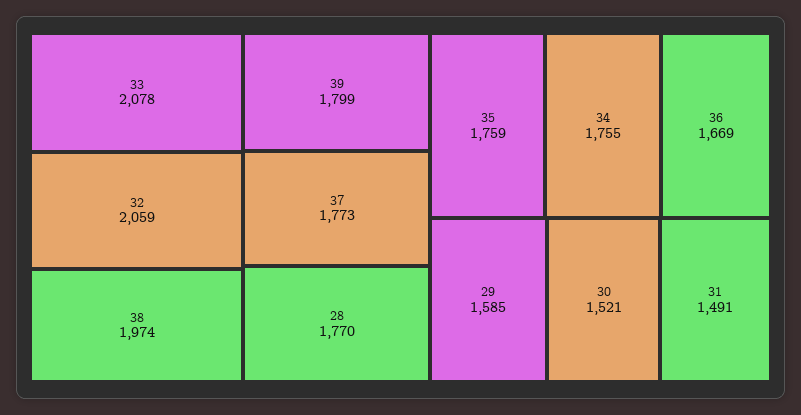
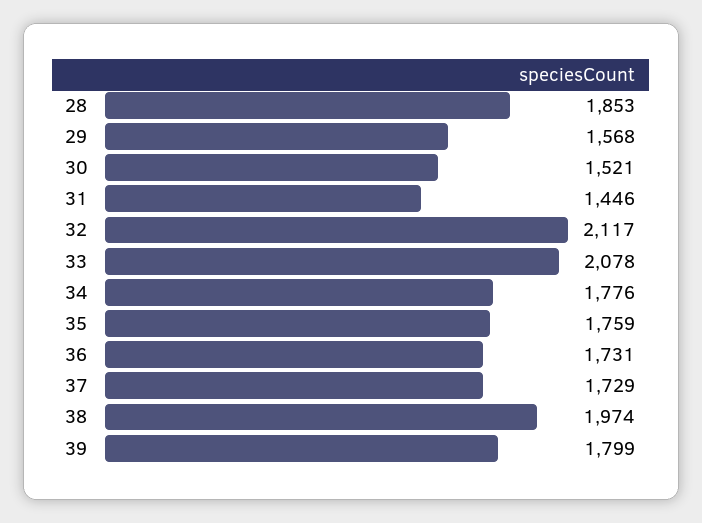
32: 2059 -> 2117
37: 1773 -> 1729
28: 1770 -> 1853
34: 1755 -> 1776
36: 1669 -> 1731
29: 1585 -> 1568
31: 1491 -> 1446

